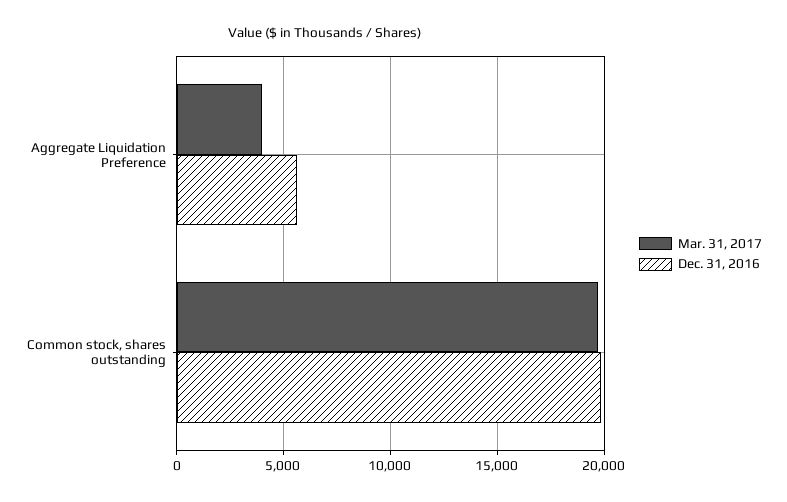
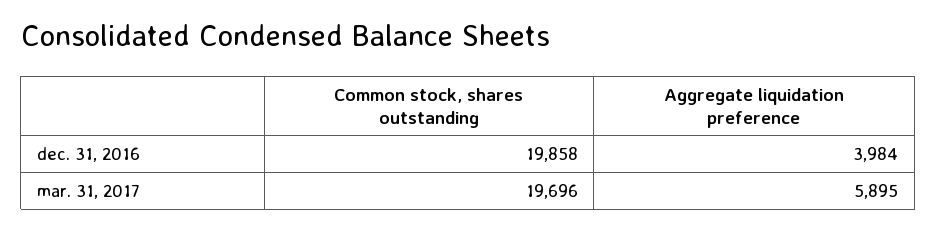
Mar. 31, 2017, Aggregate Liquidation Preference: 4000 -> 5895
Dec. 31, 2016, Aggregate Liquidation Preference: 5500 -> 3984

